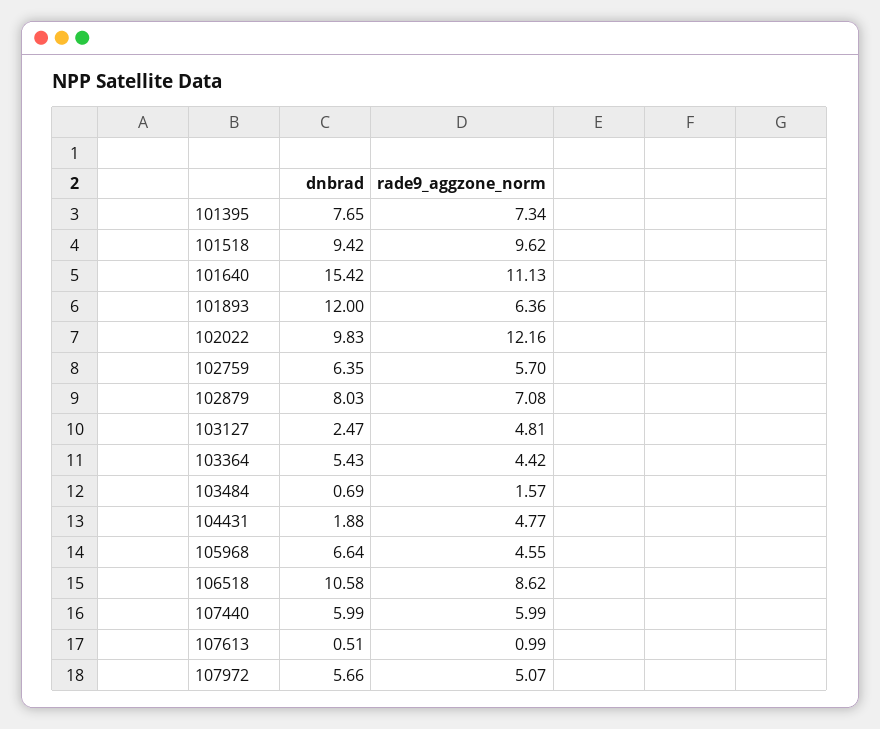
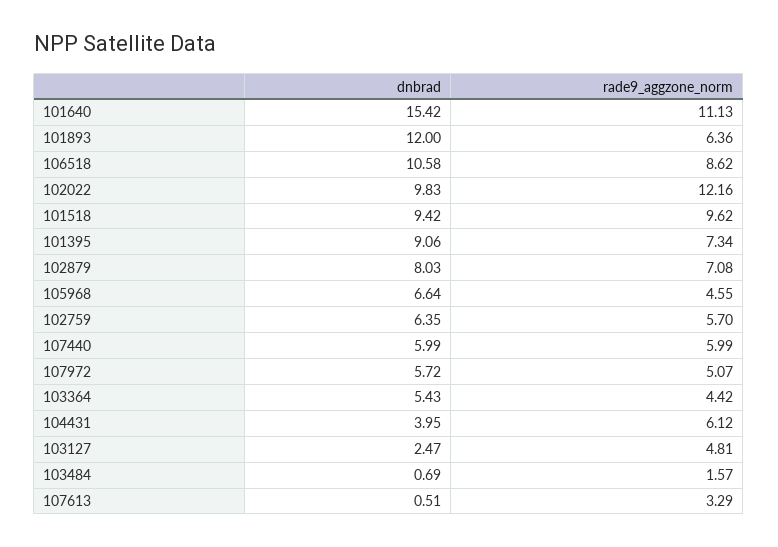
dnbrad, 101395: 7.65 -> 9.06
dnbrad, 104431: 1.88 -> 3.95
rade9_aggzone_norm, 104431: 4.77 -> 6.12
rade9_aggzone_norm, 107613: 0.99 -> 3.29
dnbrad, 107972: 5.66 -> 5.72

